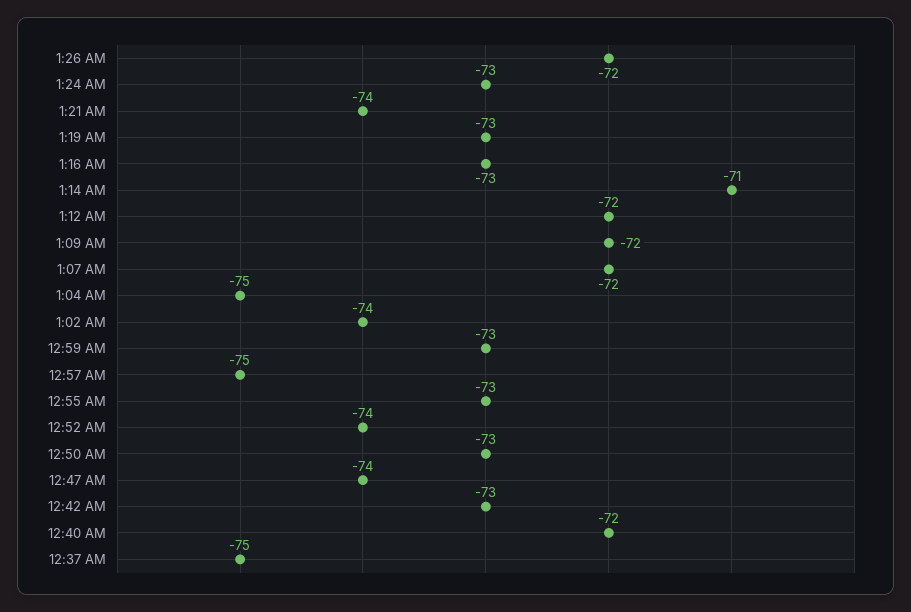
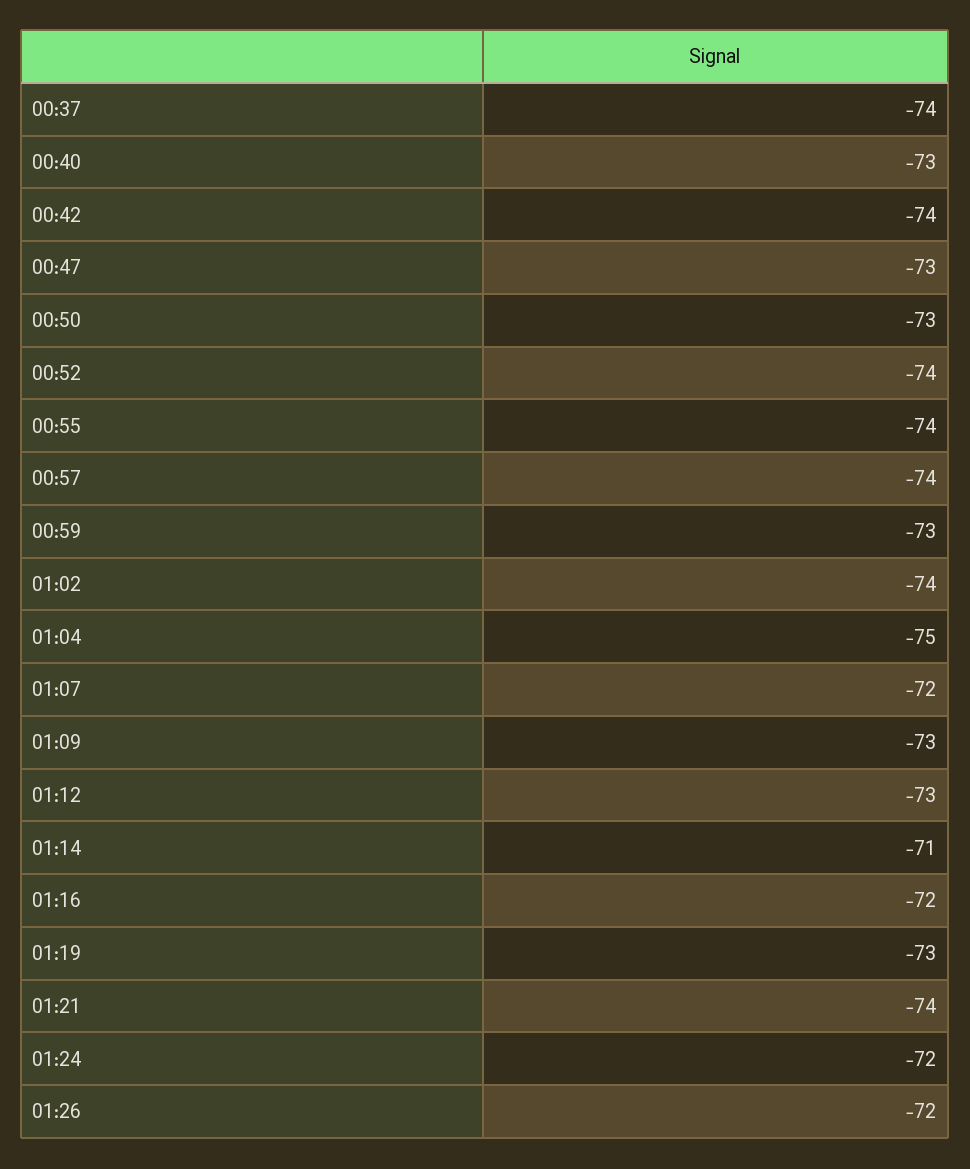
1:24 AM: -73 -> -72
1:16 AM: -73 -> -72
1:12 AM: -72 -> -73
1:09 AM: -72 -> -73
12:57 AM: -75 -> -74
12:55 AM: -73 -> -74
12:47 AM: -74 -> -73
12:42 AM: -73 -> -74
12:40 AM: -72 -> -73
12:37 AM: -75 -> -74

